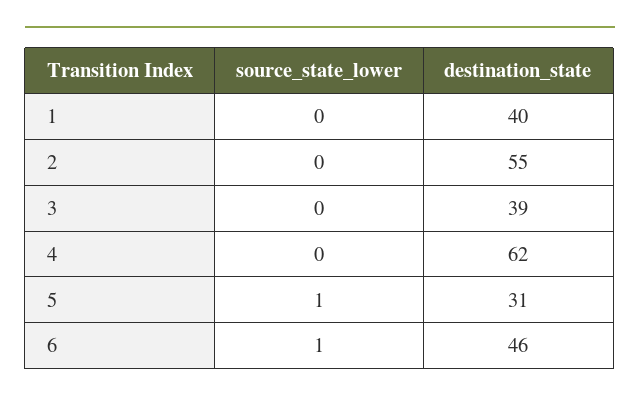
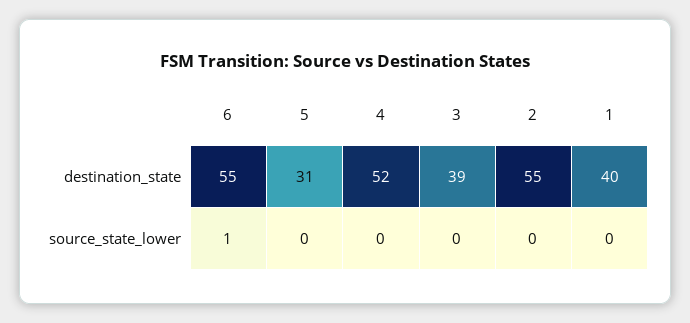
destination_state, 4: 62 -> 52
source_state_lower, 5: 1 -> 0
destination_state, 6: 46 -> 55

